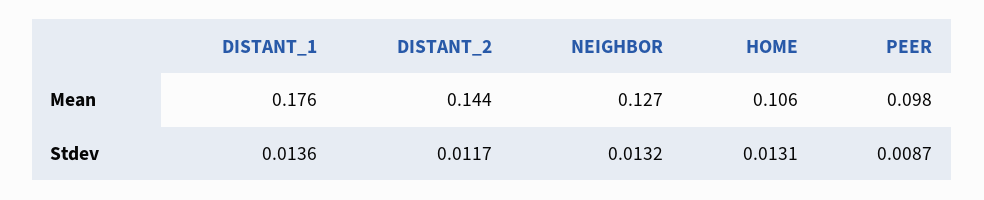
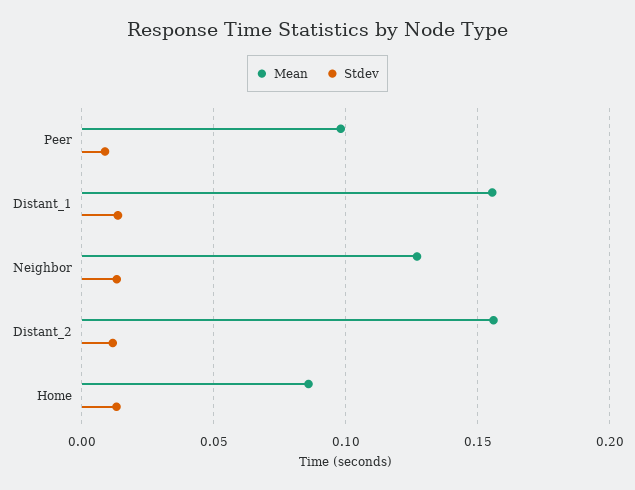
Mean, DISTANT_1: 0.176 -> 0.155
Mean, DISTANT_2: 0.144 -> 0.155
Mean, HOME: 0.106 -> 0.085

